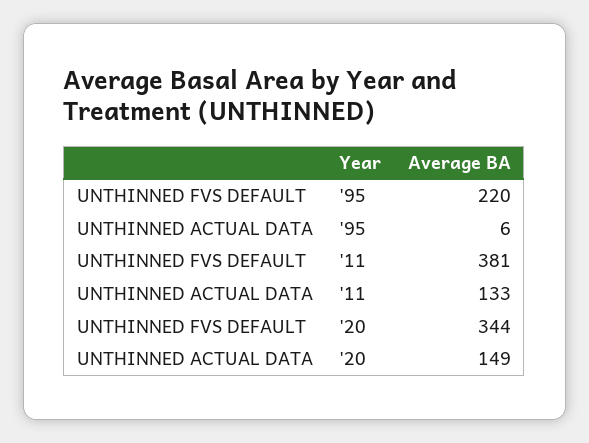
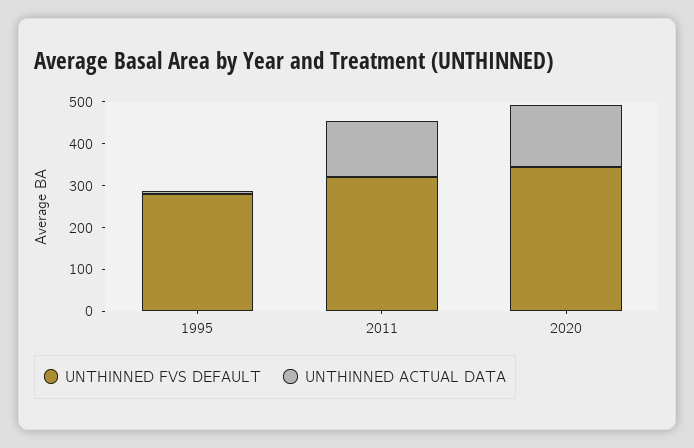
UNTHINNED FVS DEFAULT, '95: 220 -> 280
UNTHINNED FVS DEFAULT, '11: 381 -> 320

